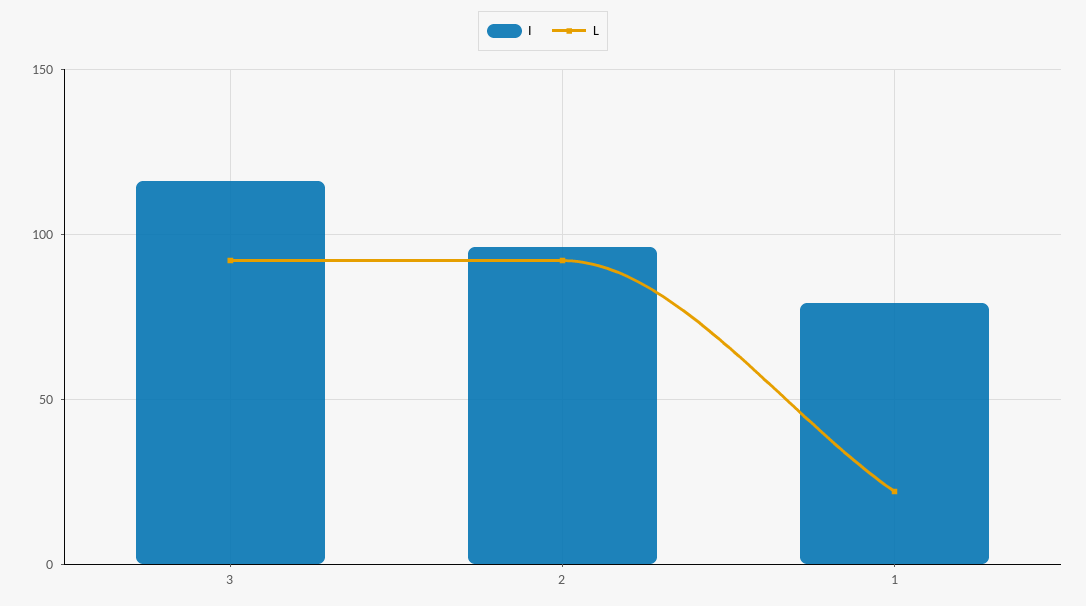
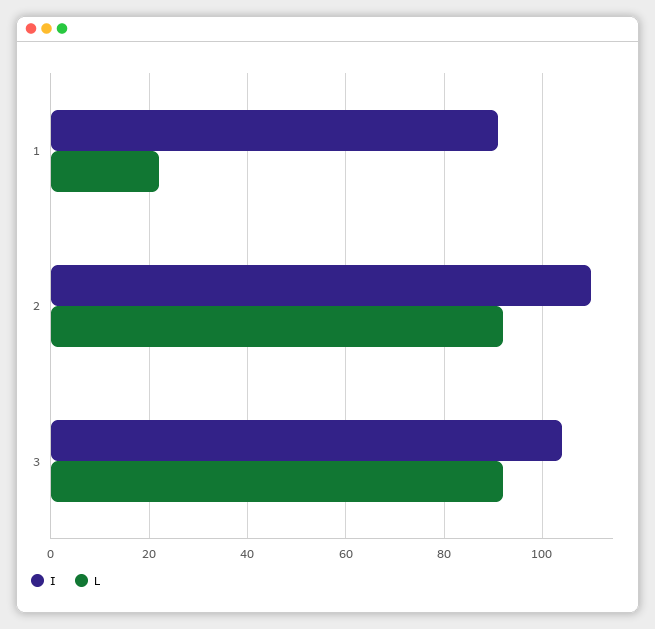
I, 3: 115 -> 105
I, 2: 95 -> 110
I, 1: 80 -> 90

